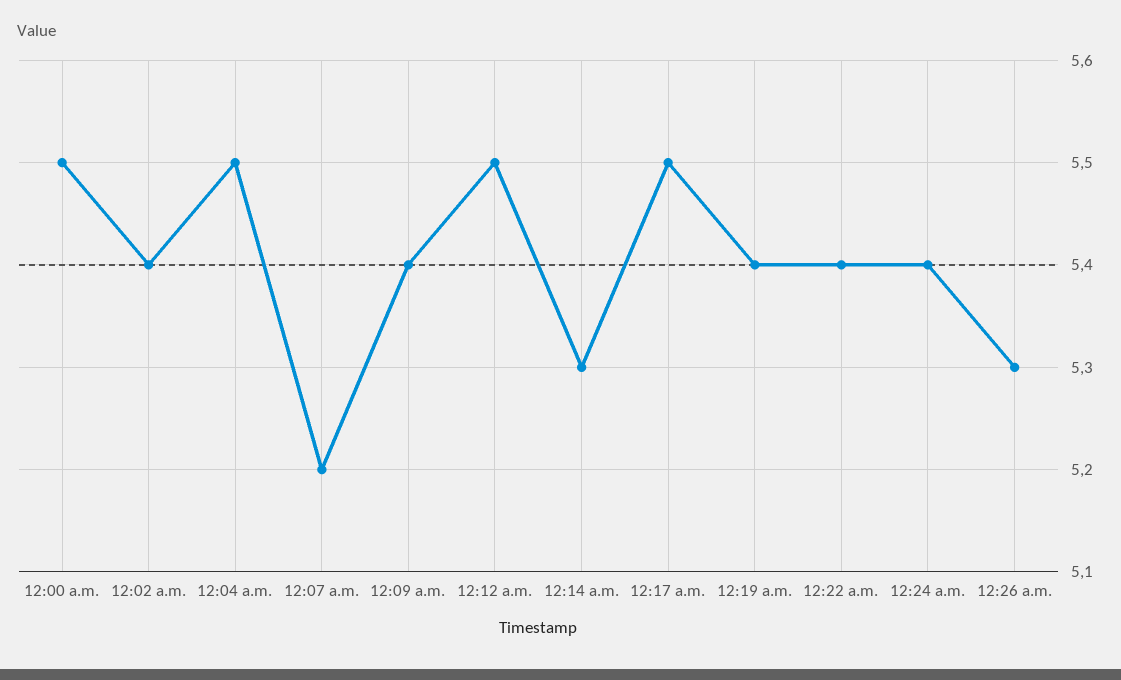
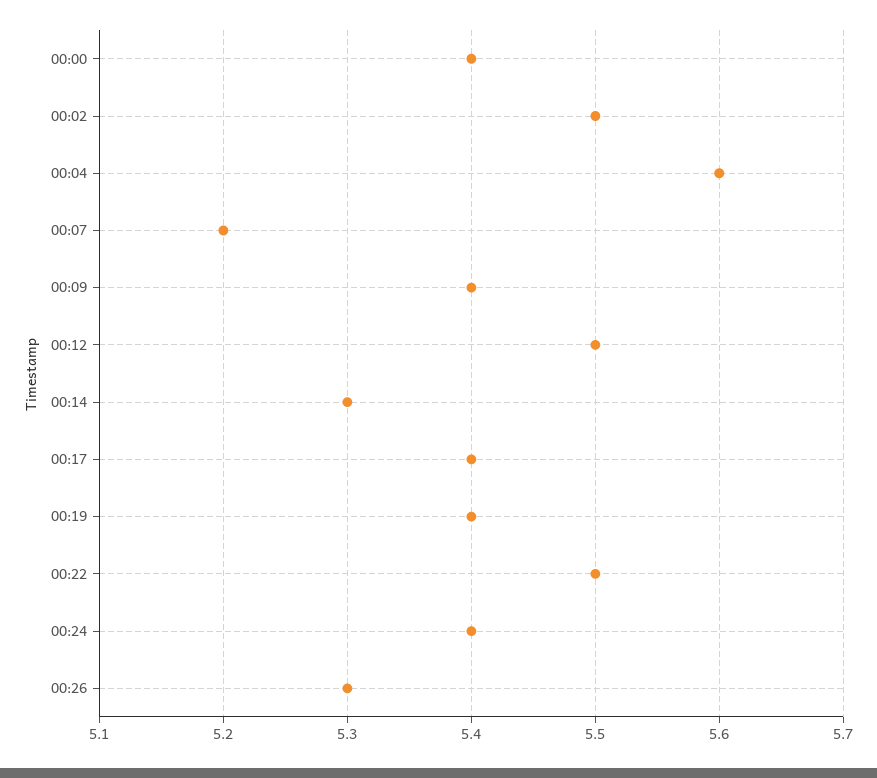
12:00 a.m.: 5.5 -> 5.4
12:02 a.m.: 5.4 -> 5.5
12:04 a.m.: 5.5 -> 5.6
12:17 a.m.: 5.5 -> 5.4
12:22 a.m.: 5.4 -> 5.5

